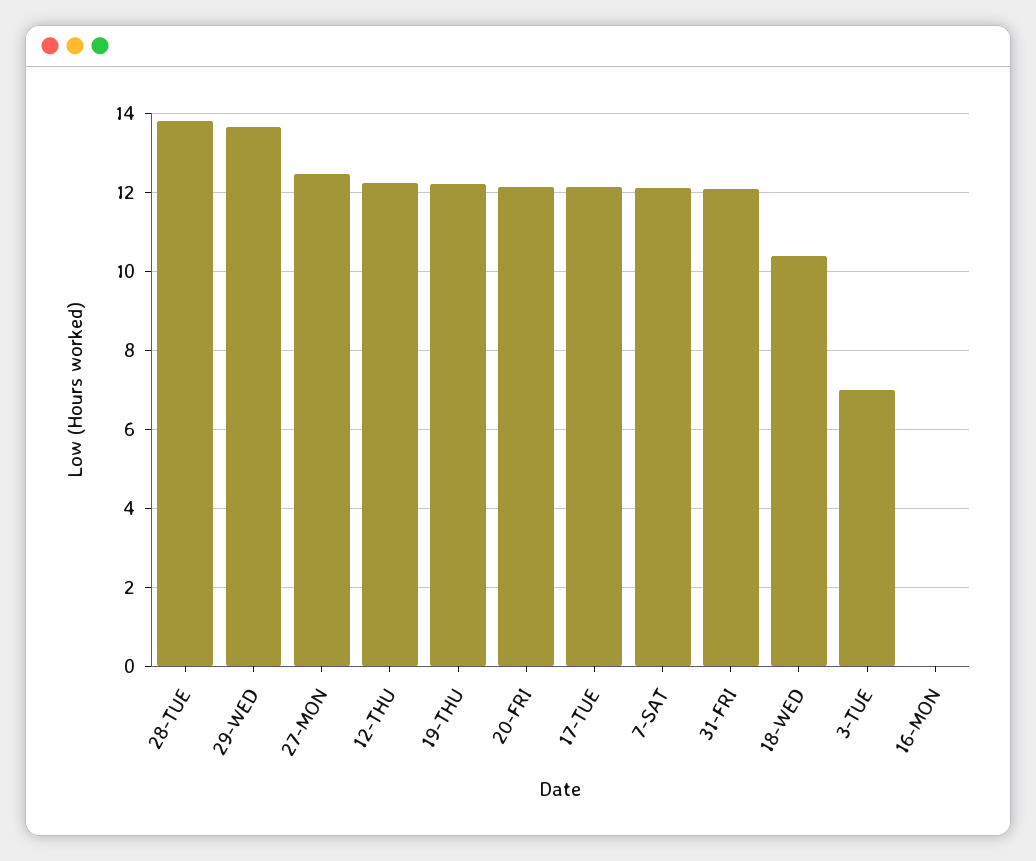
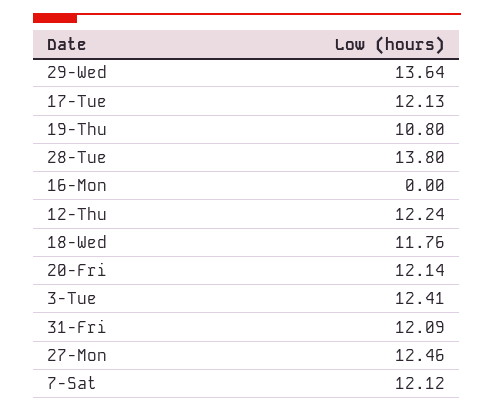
19-THU: 12.2 -> 10.8
18-WED: 10.4 -> 11.76
3-TUE: 7 -> 12.41

